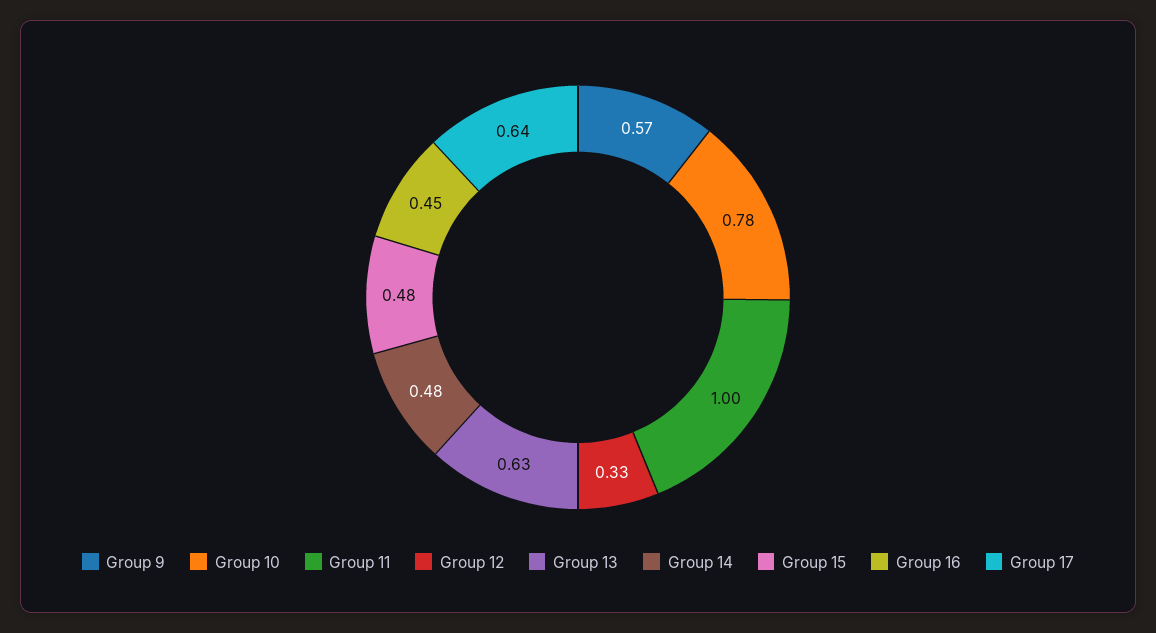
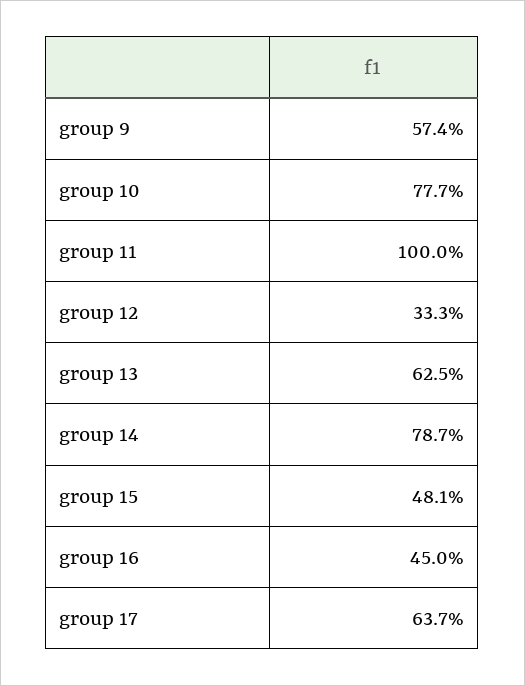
Group 14: 0.48 -> 0.787

